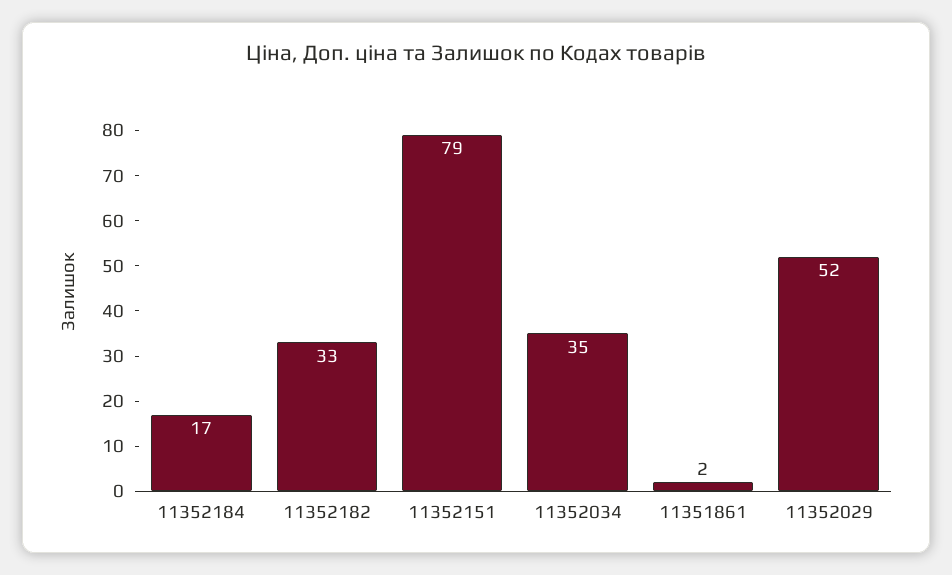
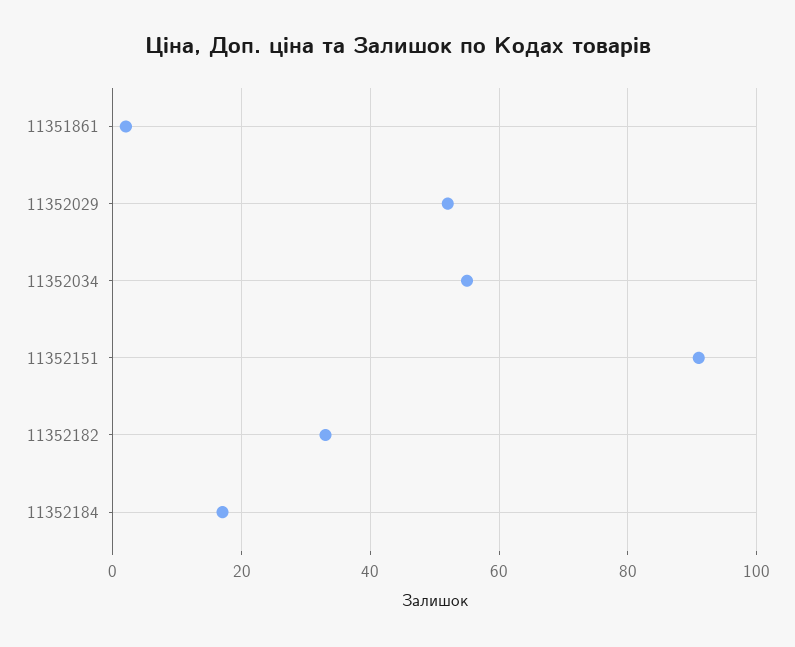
11352151: 79 -> 90
11352034: 35 -> 55

